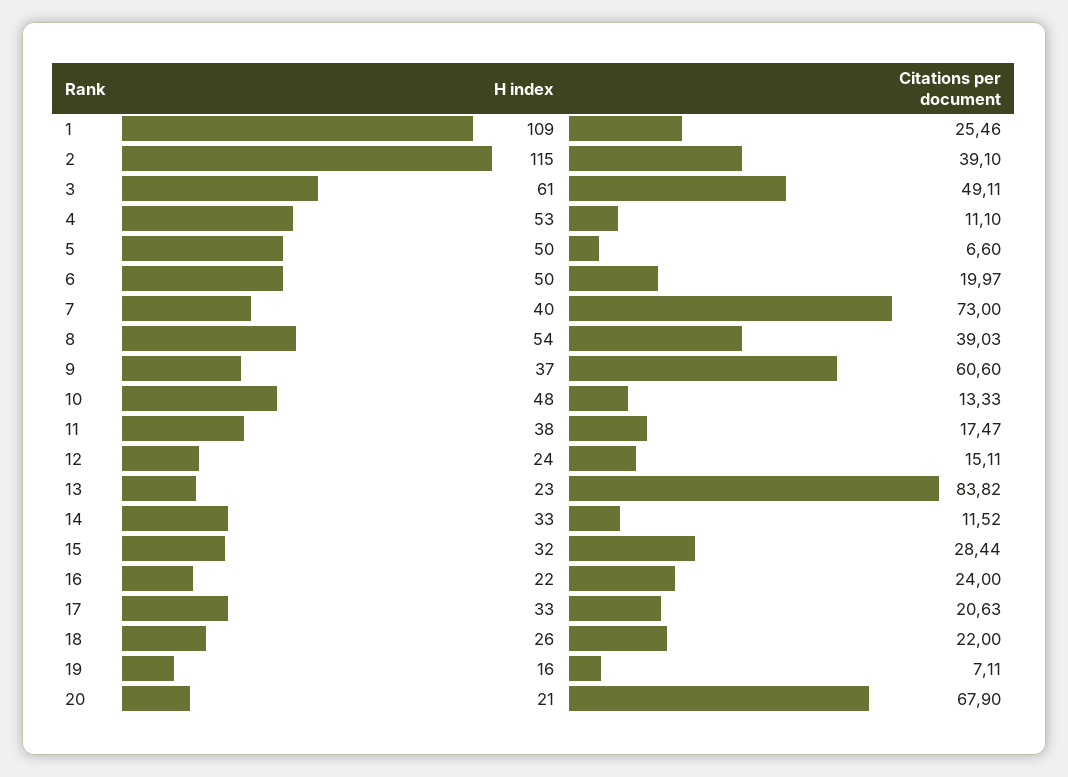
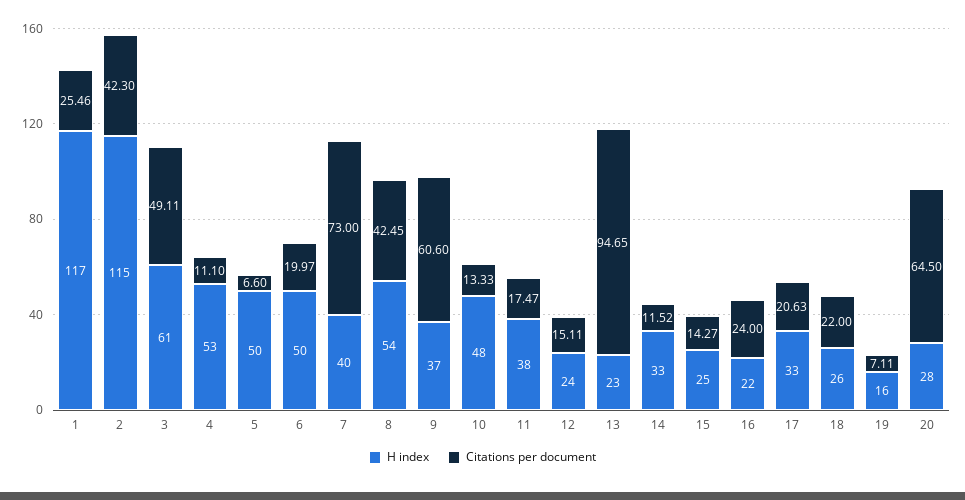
H index, 1: 109 -> 117
Citations per document, 2: 39.1 -> 42.3
Citations per document, 8: 39.03 -> 42.45
Citations per document, 13: 83.82 -> 94.65
H index, 15: 32 -> 25
Citations per document, 15: 28.44 -> 14.27
H index, 20: 21 -> 28
Citations per document, 20: 67.9 -> 64.5

